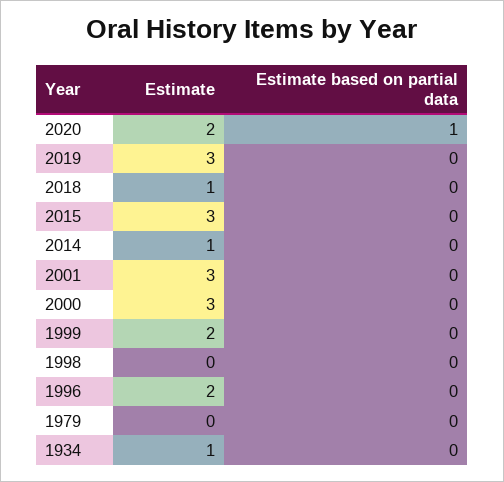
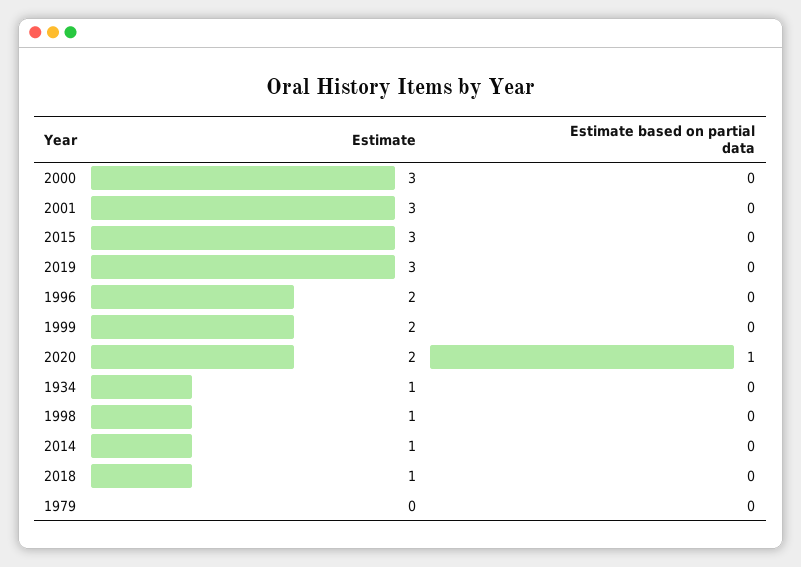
Estimate, 1998: 0 -> 1

